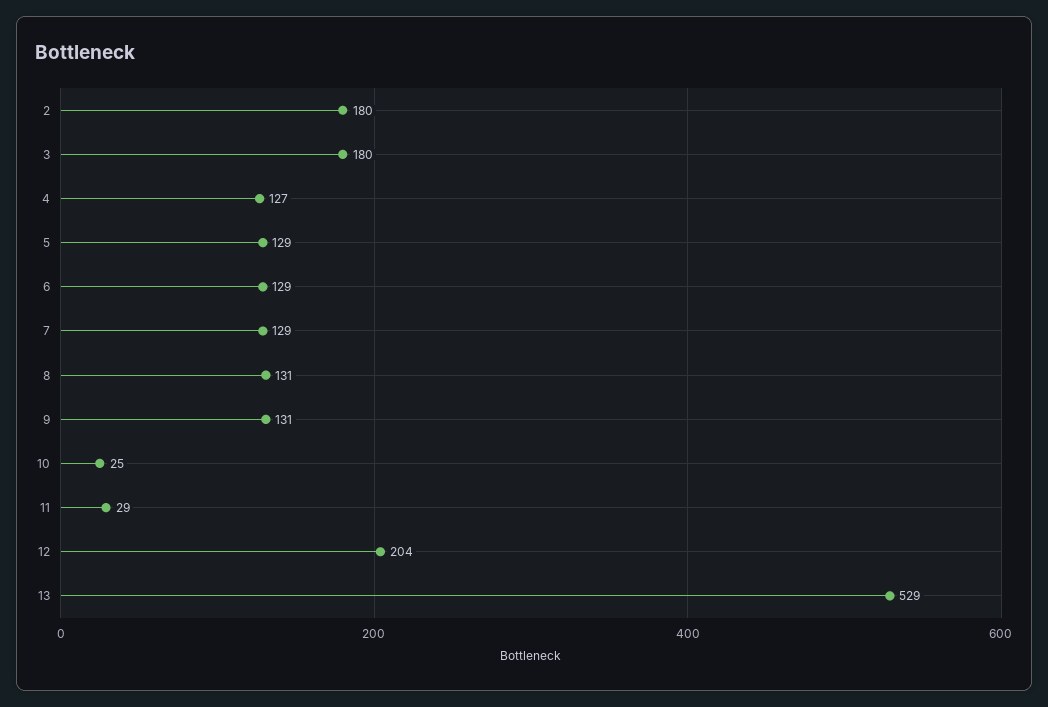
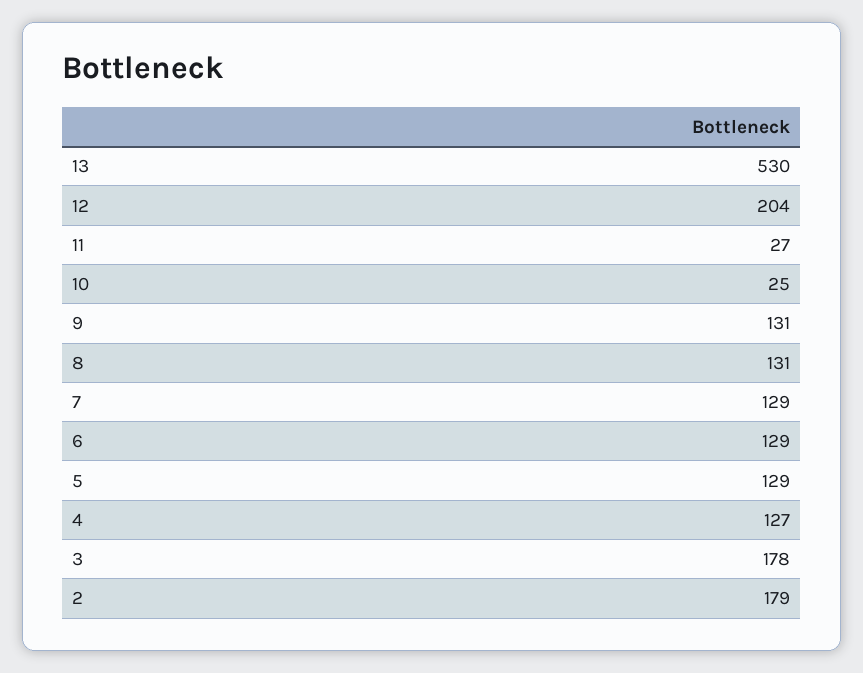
2: 180 -> 179
3: 180 -> 178
11: 29 -> 27
13: 529 -> 530

